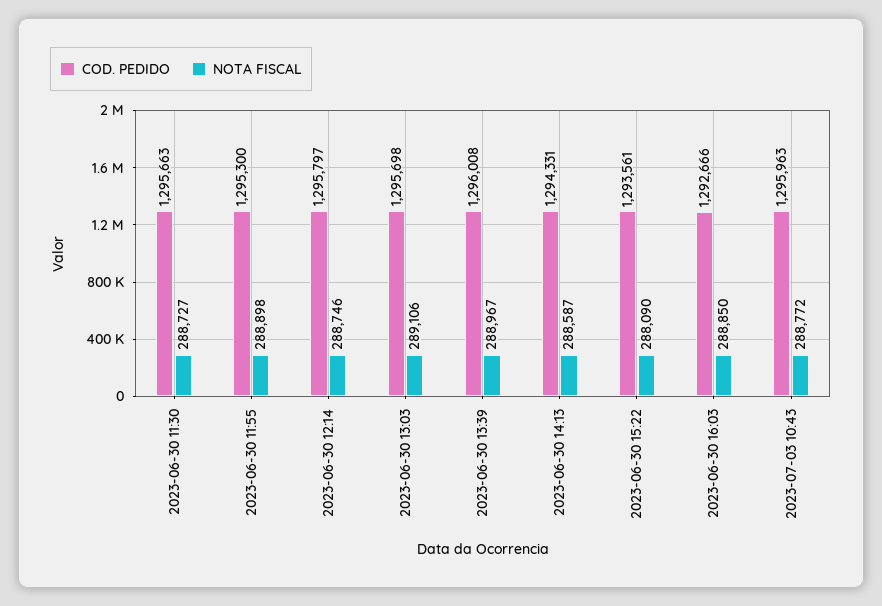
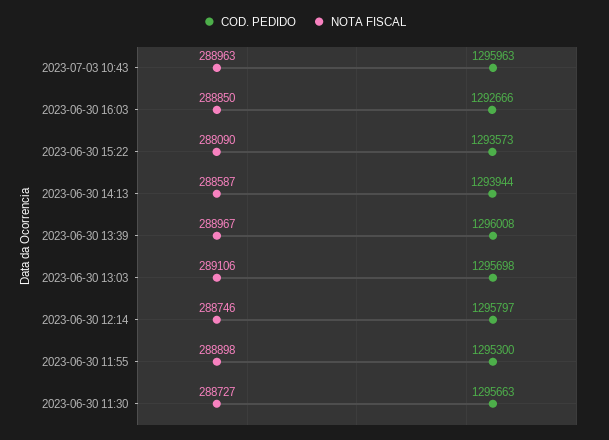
COD. PEDIDO, 2023-06-30 14:13: 1294331 -> 1293944
COD. PEDIDO, 2023-06-30 15:22: 1293561 -> 1293573
NOTA FISCAL, 2023-07-03 10:43: 288772 -> 288963

